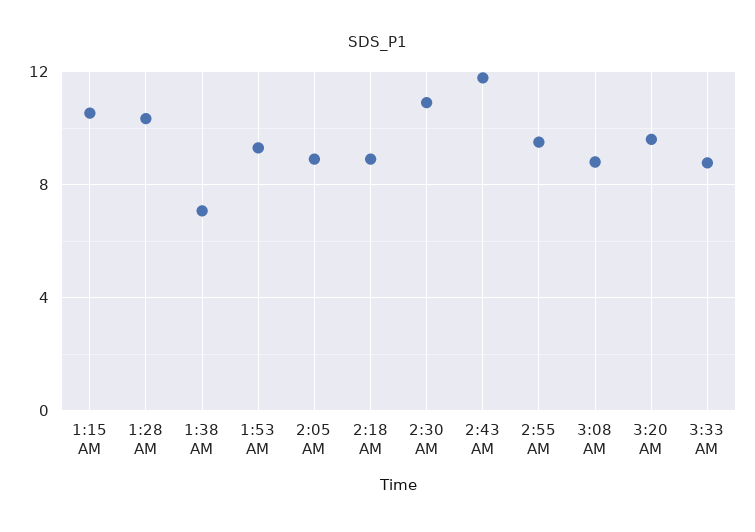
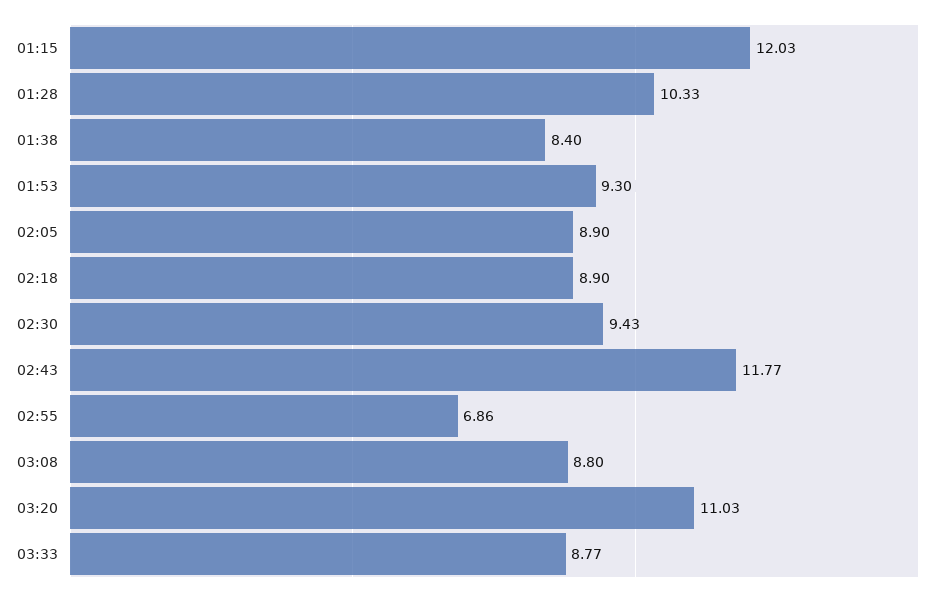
1:15 AM: 10.5 -> 12.03
1:38 AM: 7 -> 8.4
2:30 AM: 11 -> 9.43
2:55 AM: 9.5 -> 6.86
3:20 AM: 9.5 -> 11.03

